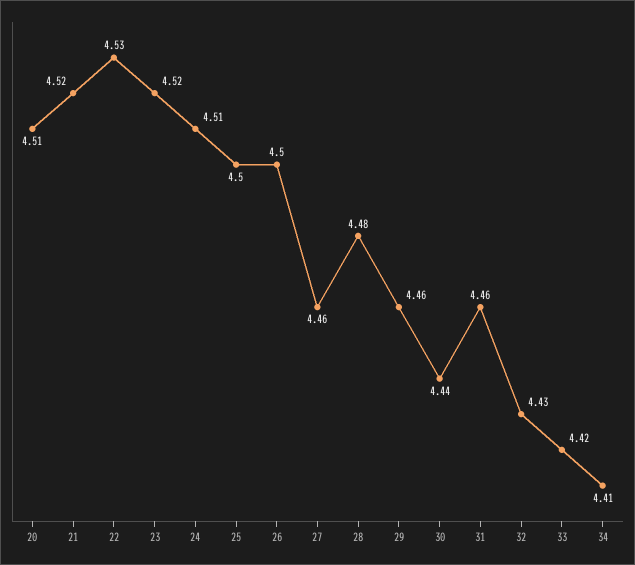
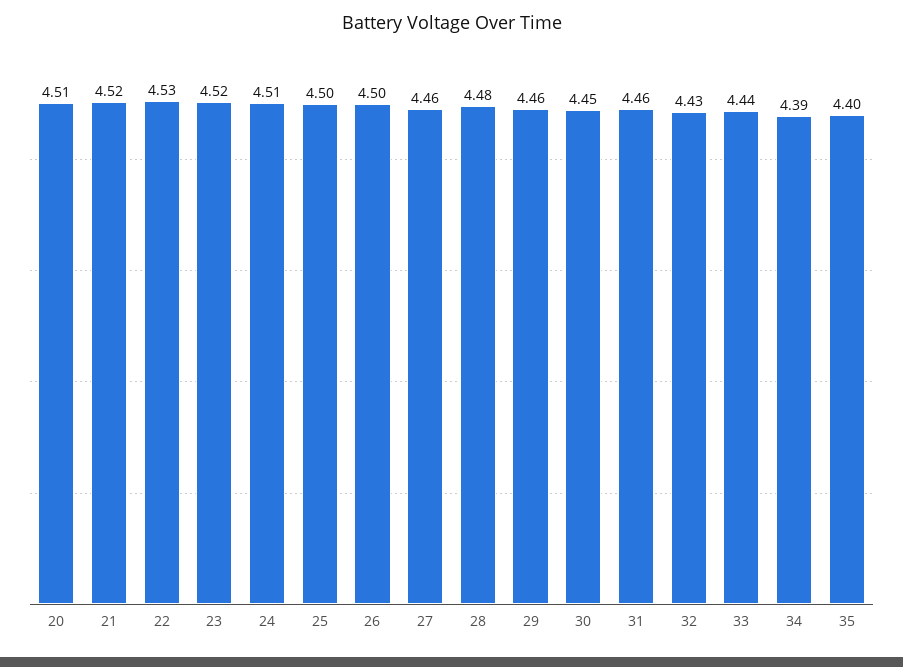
30: 4.44 -> 4.45
33: 4.42 -> 4.44
34: 4.41 -> 4.39
35: none -> 4.4

